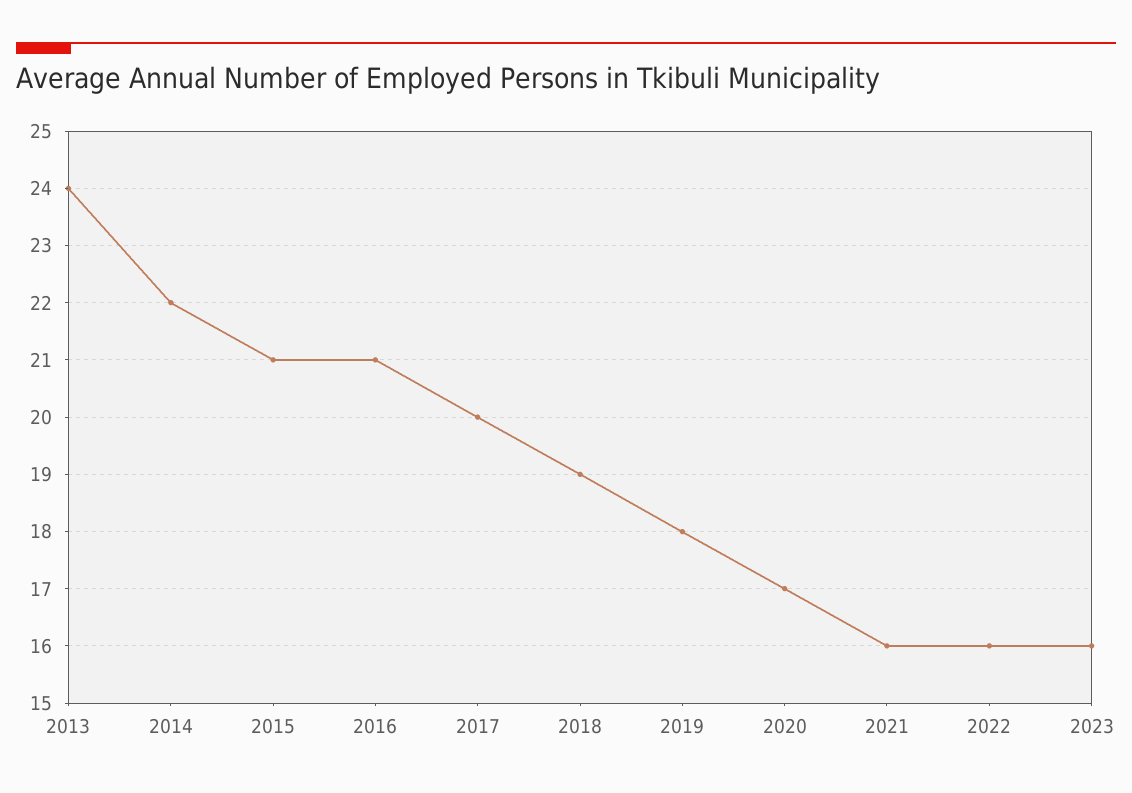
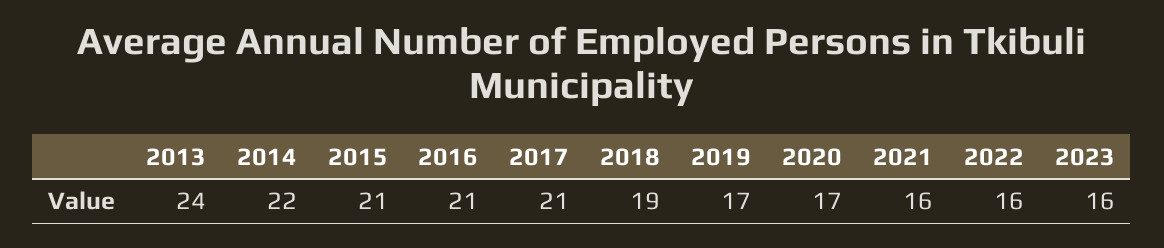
2017: 20 -> 21
2019: 18 -> 17

